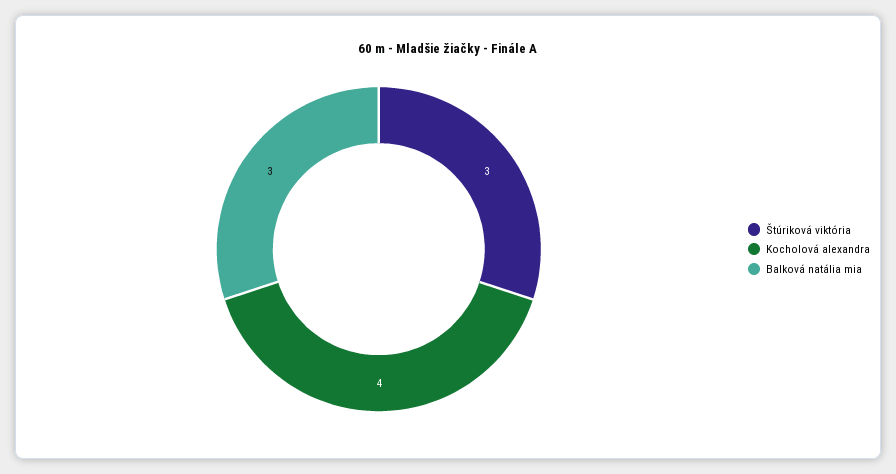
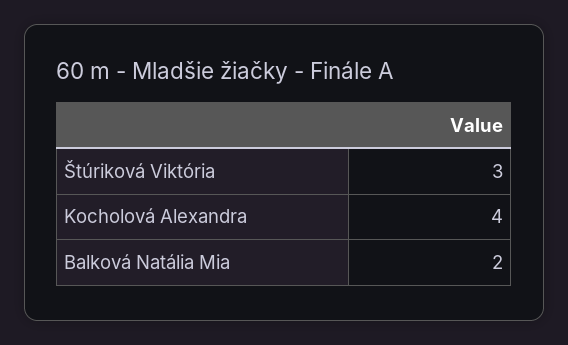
Balková natália mia: 3 -> 2

